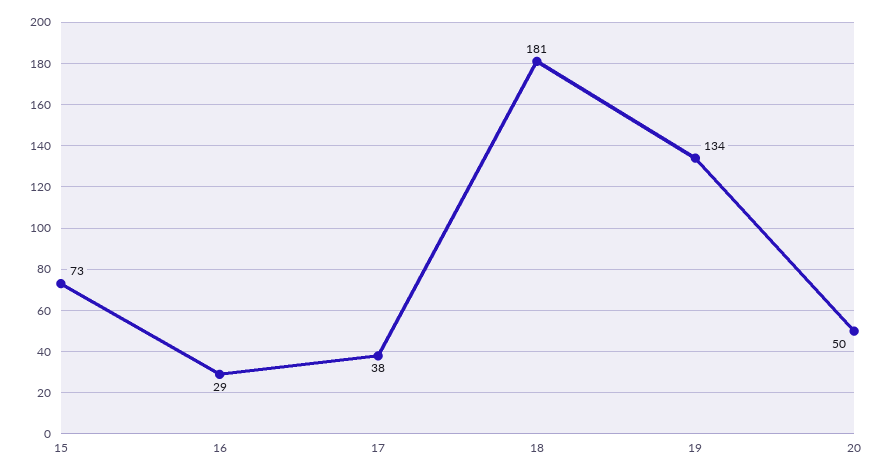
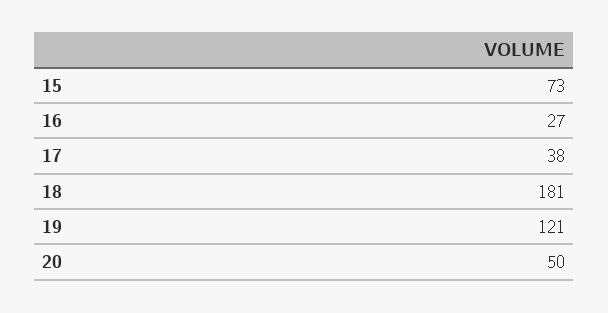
16: 29 -> 27
19: 134 -> 121

